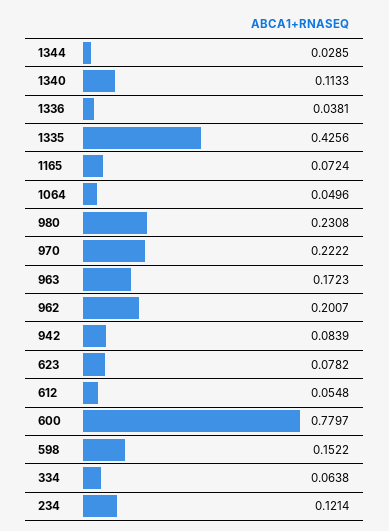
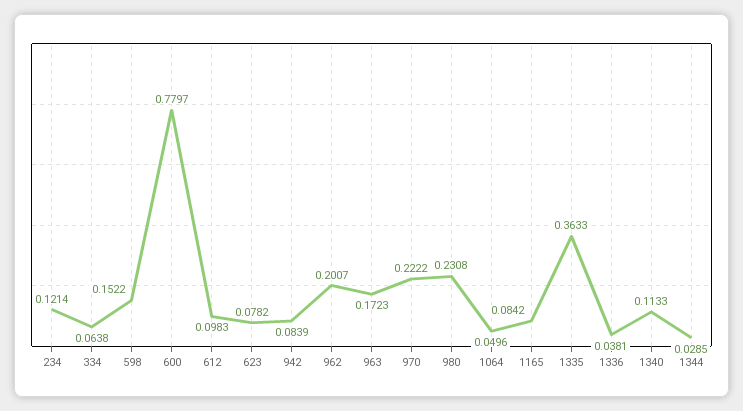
1335: 0.4256 -> 0.3633
1165: 0.0724 -> 0.0842
612: 0.0548 -> 0.0983

